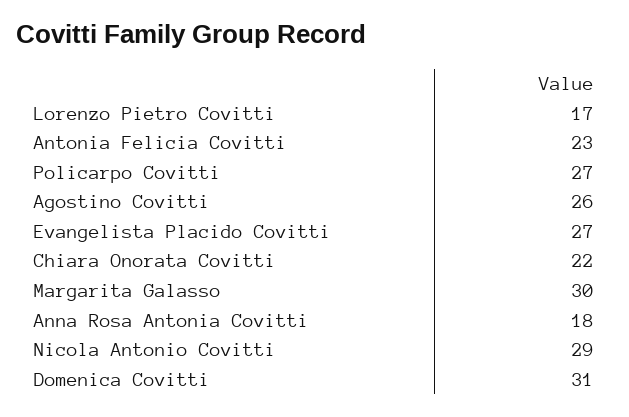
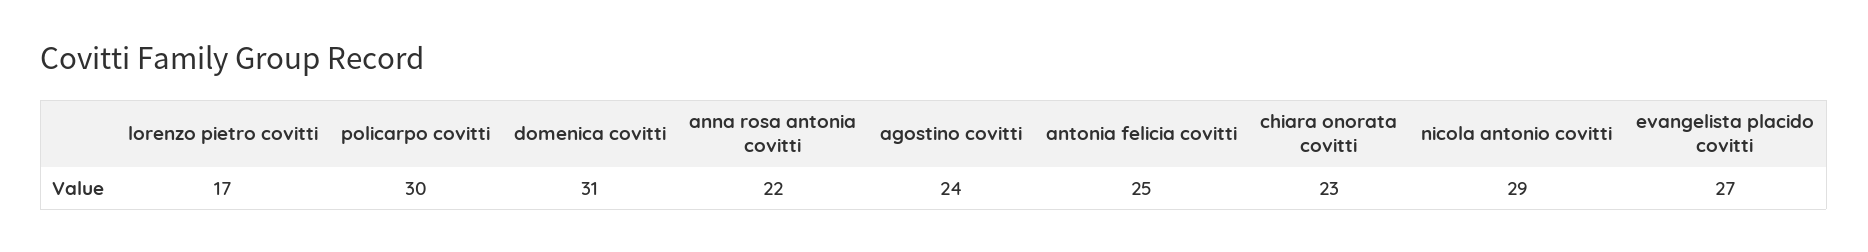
Antonia Felicia Covitti: 23 -> 25
Policarpo Covitti: 27 -> 30
Agostino Covitti: 26 -> 24
Chiara Onorata Covitti: 22 -> 23
Margarita Galasso: 30 -> none
Anna Rosa Antonia Covitti: 18 -> 22

